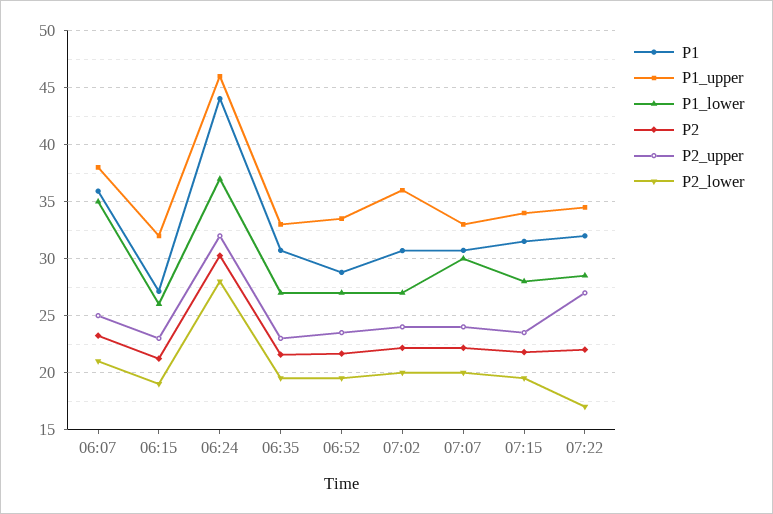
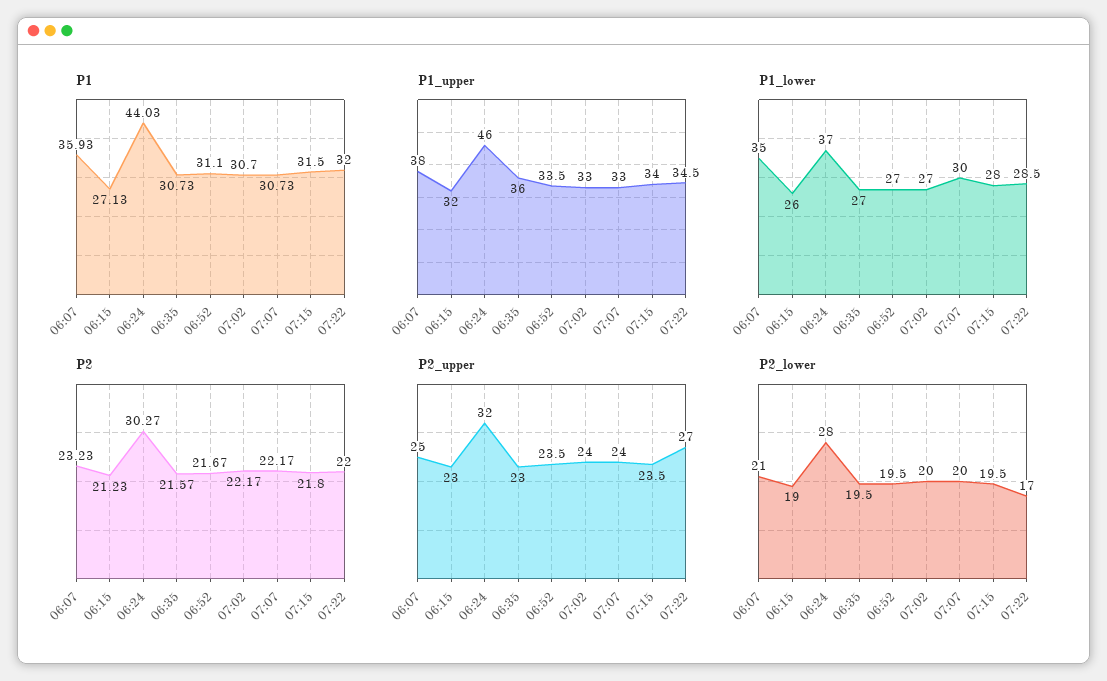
P1_upper, 06:35: 33 -> 36
P1, 06:52: 29 -> 31.1
P1_upper, 07:02: 36 -> 33

